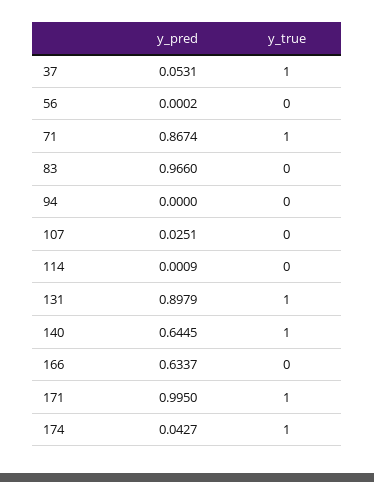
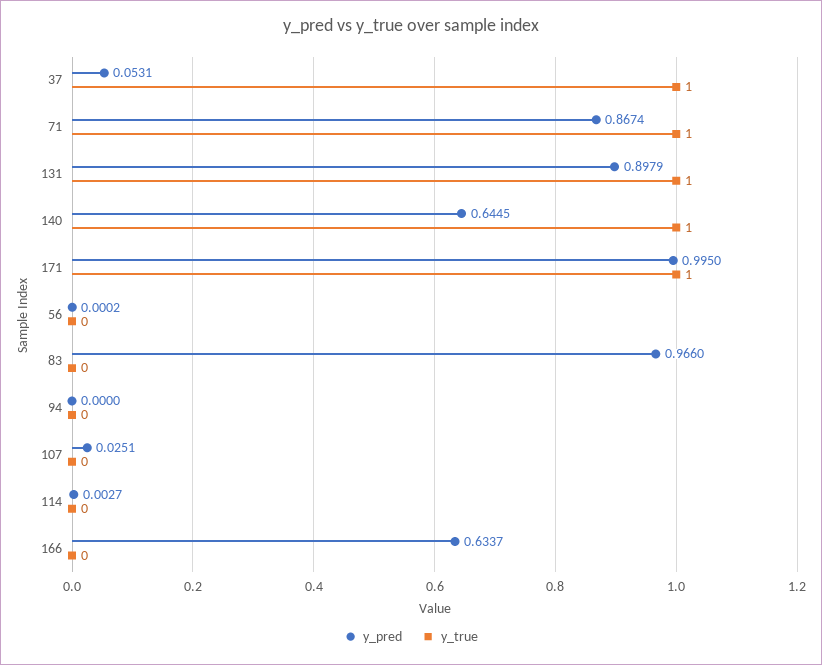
y_pred, 114: 0.0009 -> 0.0027
y_pred, 174: 0.0427 -> none
y_true, 174: 1 -> none

